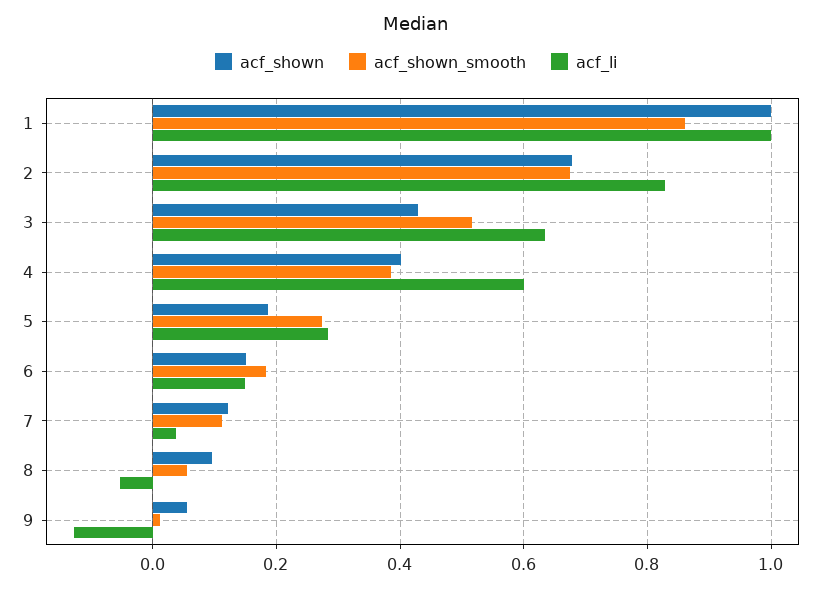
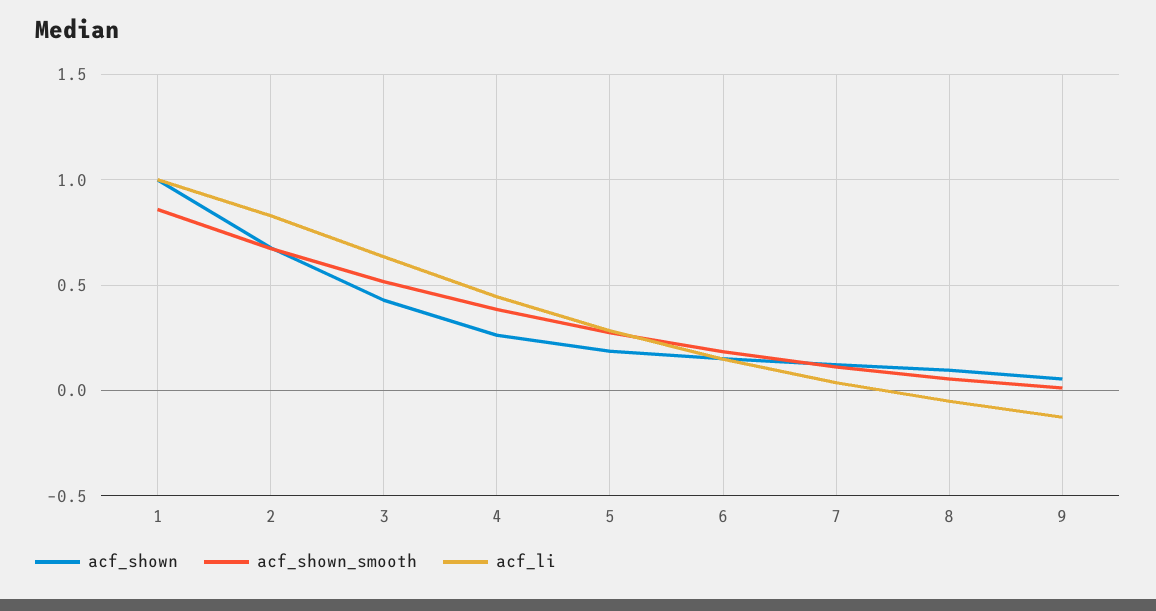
acf_shown, 4: 0.4 -> 0.25
acf_li, 4: 0.6 -> 0.45

